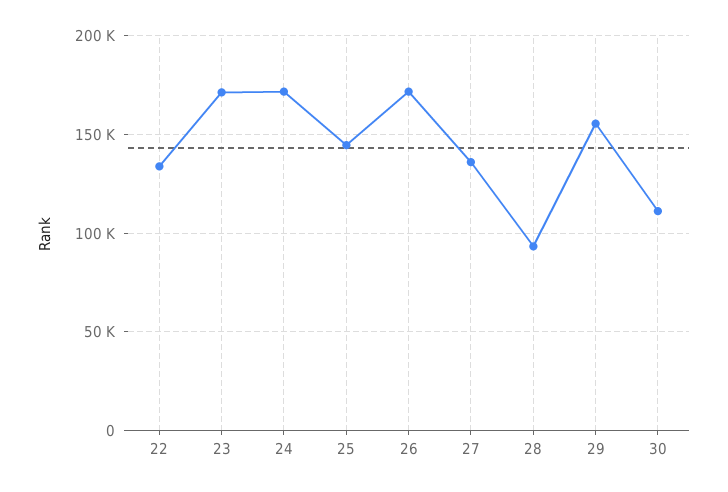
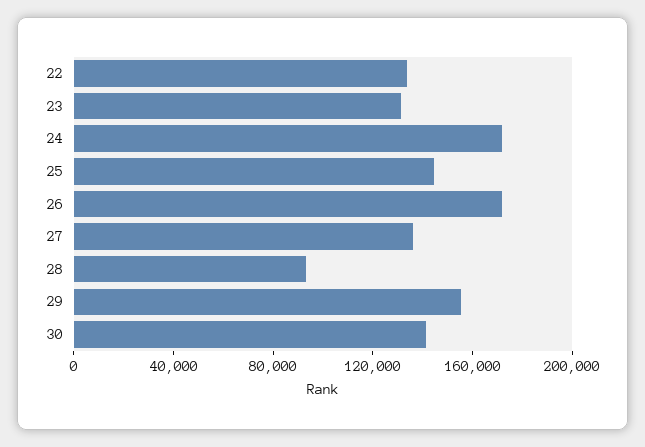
23: 170000 -> 130000
30: 110000 -> 140000

